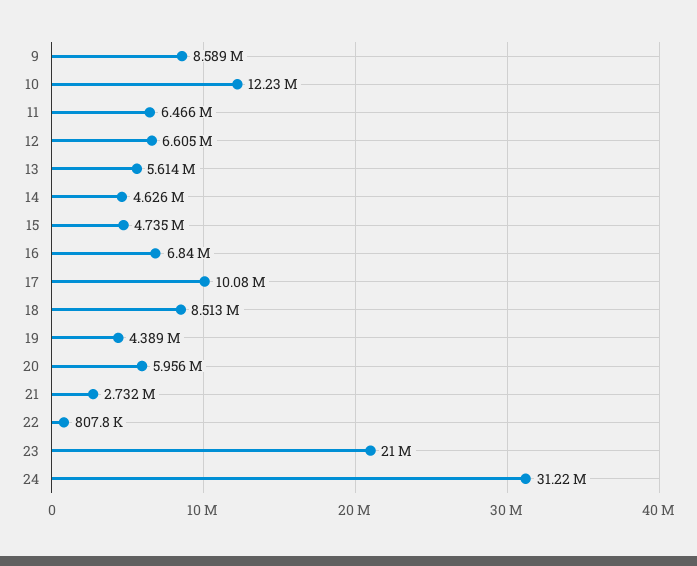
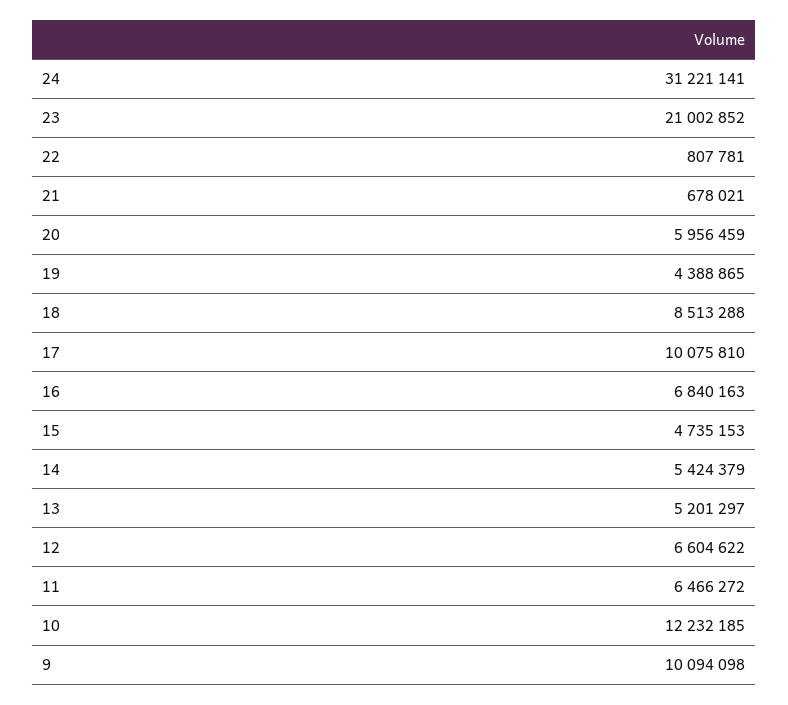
9: 8589000 -> 10094098
13: 5614000 -> 5201297
14: 4626000 -> 5424379
21: 2732000 -> 678021

